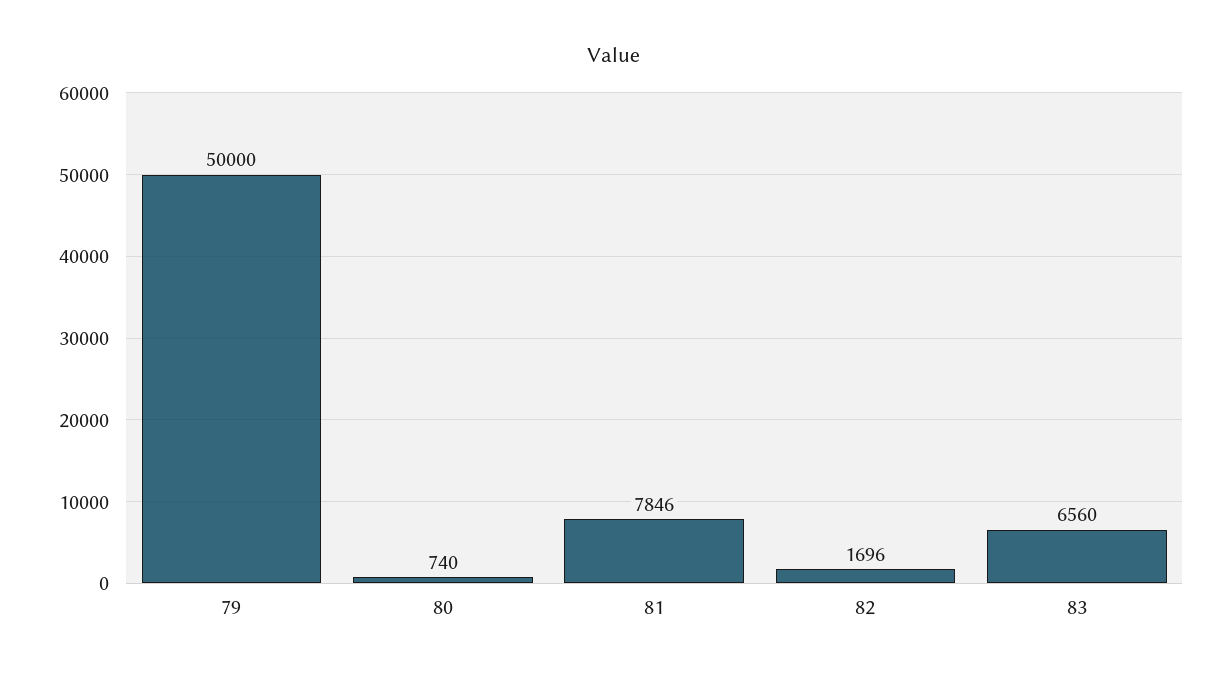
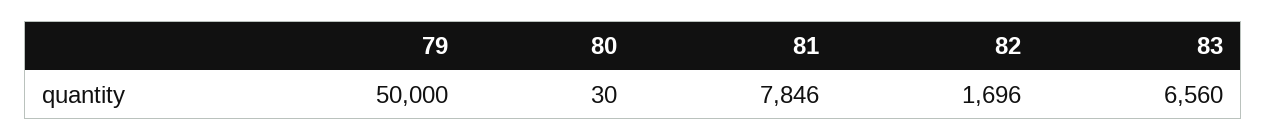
80: 740 -> 30

